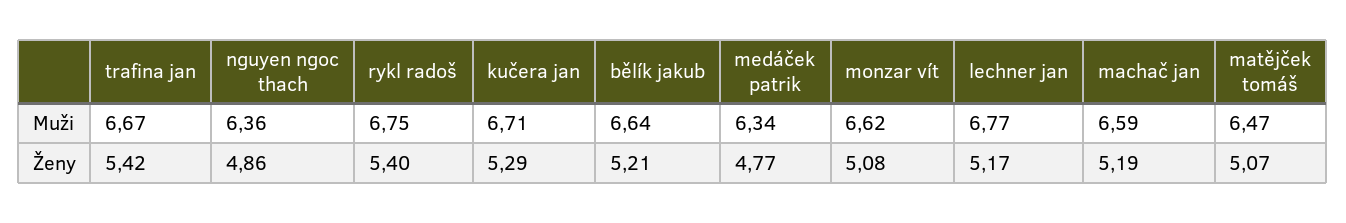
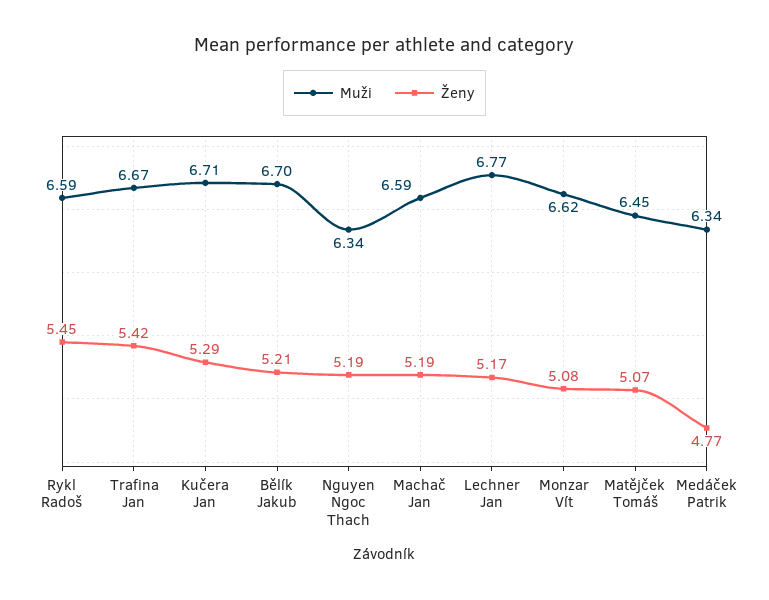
Muži, nguyen ngoc thach: 6.36 -> 6.34
Muži, rykl radoš: 6.75 -> 6.59
Muži, bělík jakub: 6.64 -> 6.7
Muži, matějček tomáš: 6.47 -> 6.45
Ženy, nguyen ngoc thach: 4.86 -> 5.19
Ženy, rykl radoš: 5.4 -> 5.45

